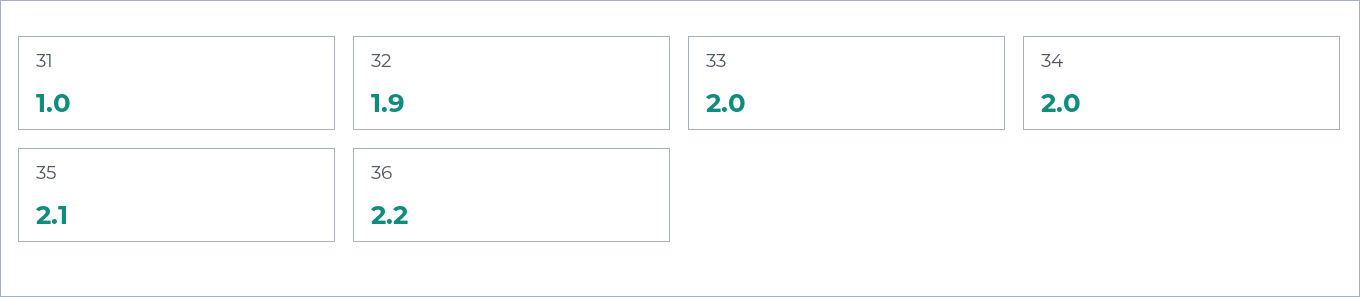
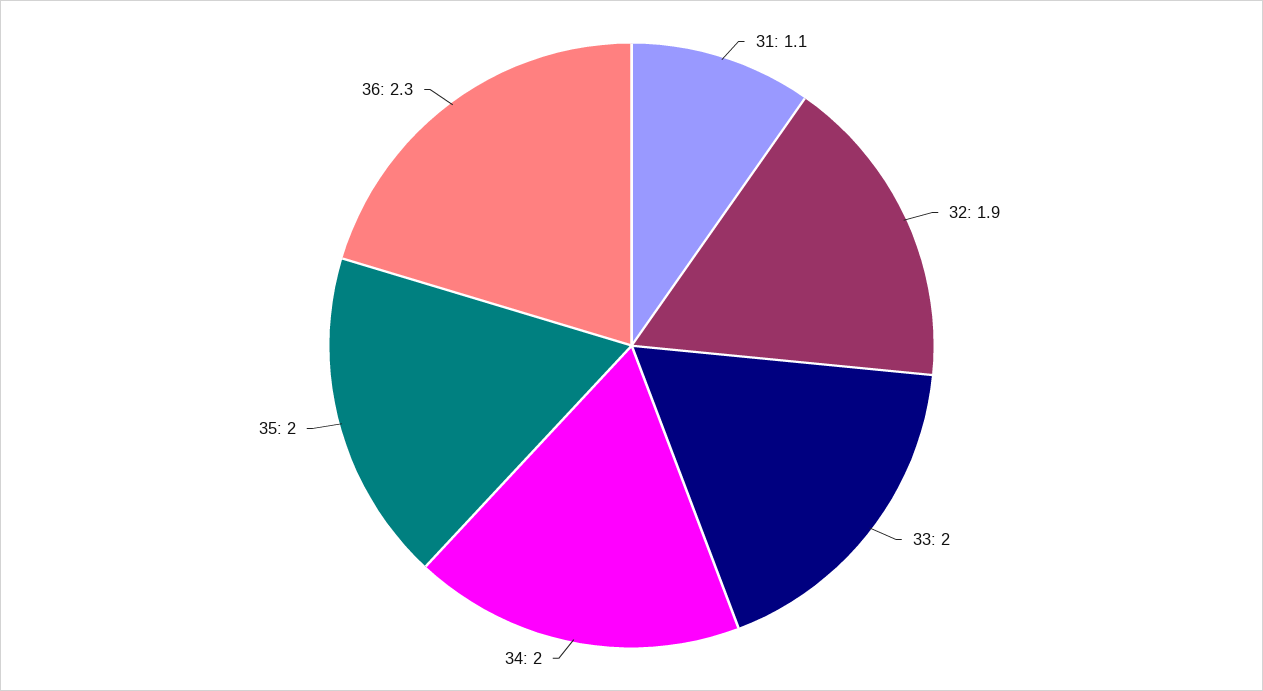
31: 1 -> 1.1
35: 2.1 -> 2
36: 2.2 -> 2.3

